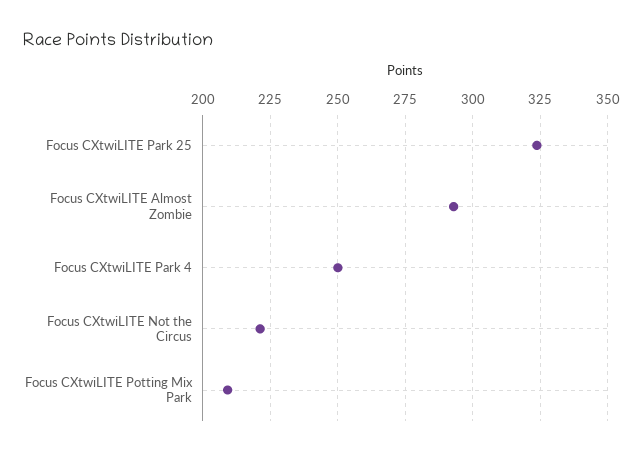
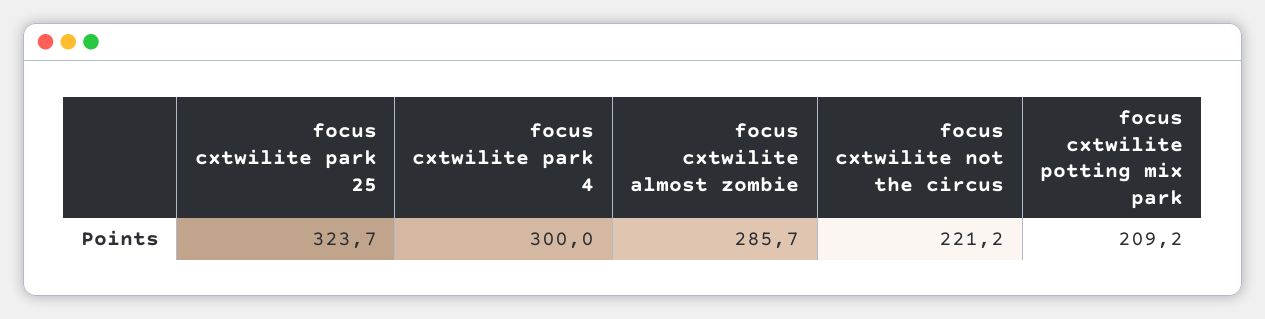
Focus CXtwiLITE Almost Zombie: 292.5 -> 285.7
Focus CXtwiLITE Park 4: 250 -> 300

